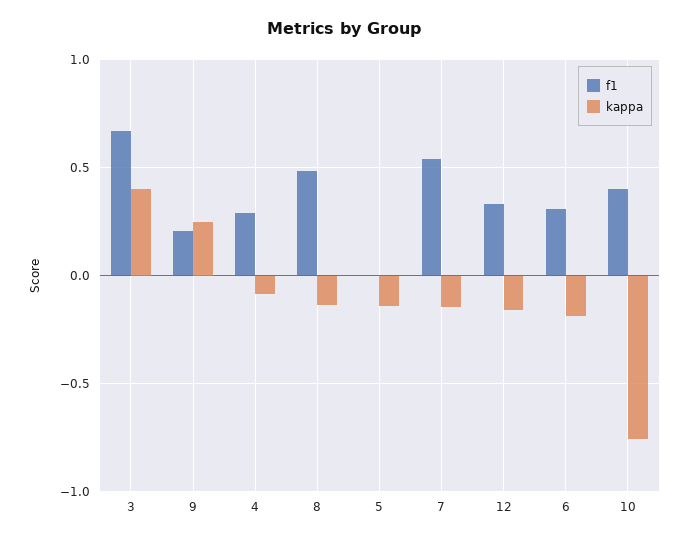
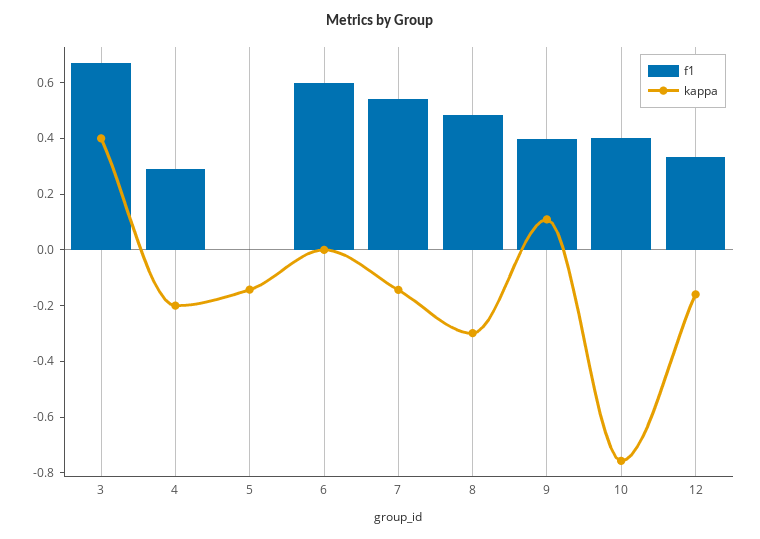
f1, 9: 0.2 -> 0.4
kappa, 9: 0.25 -> 0.1
kappa, 4: -0.1 -> -0.2
kappa, 8: -0.15 -> -0.3
f1, 6: 0.3 -> 0.6
kappa, 6: -0.2 -> 0

